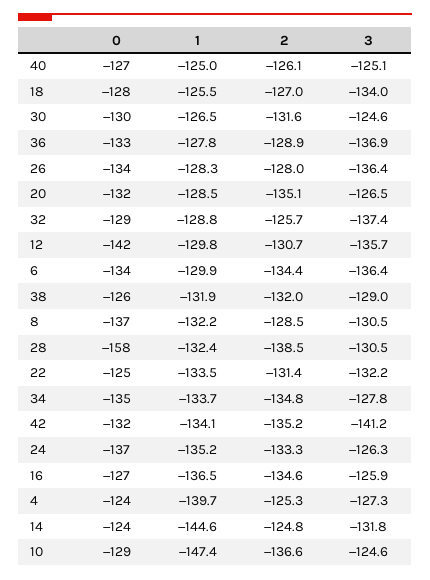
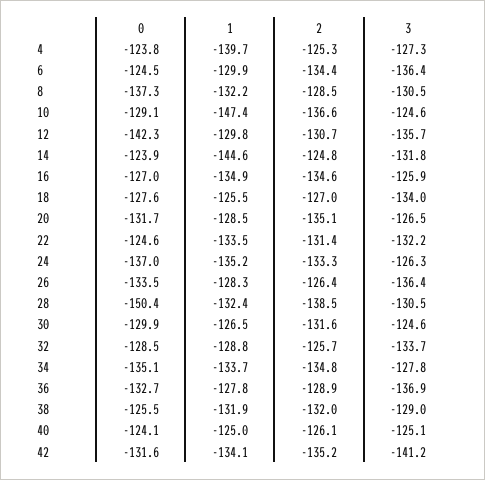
0, 40: -127 -> -124.1
2, 26: -128 -> -126.4
3, 32: -137.4 -> -133.7
0, 6: -134 -> -124.5
0, 28: -158 -> -150.4
1, 16: -136.5 -> -134.9

